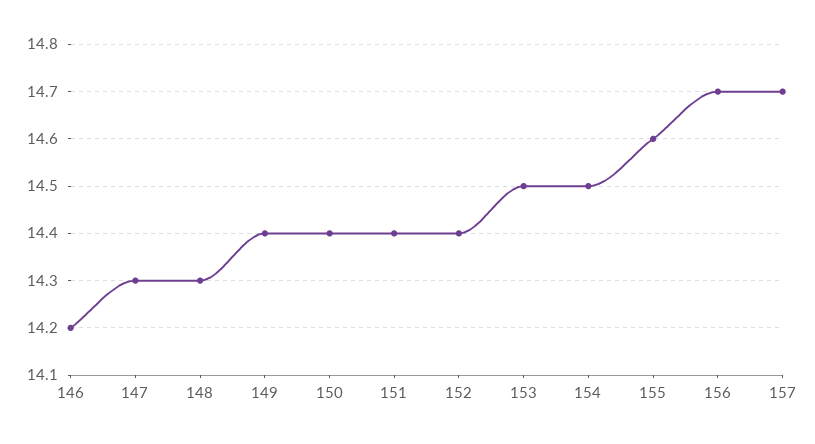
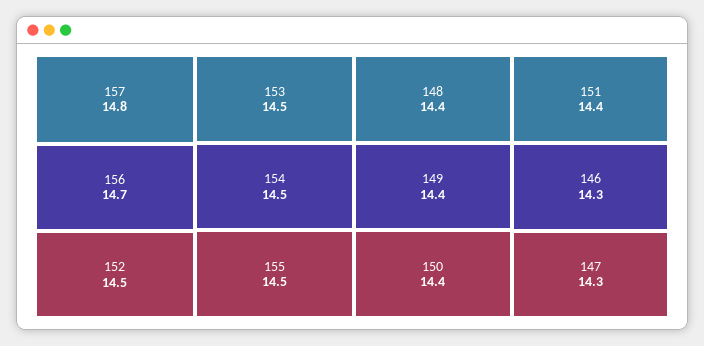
146: 14.2 -> 14.3
148: 14.3 -> 14.4
152: 14.4 -> 14.5
155: 14.6 -> 14.5
157: 14.7 -> 14.8

